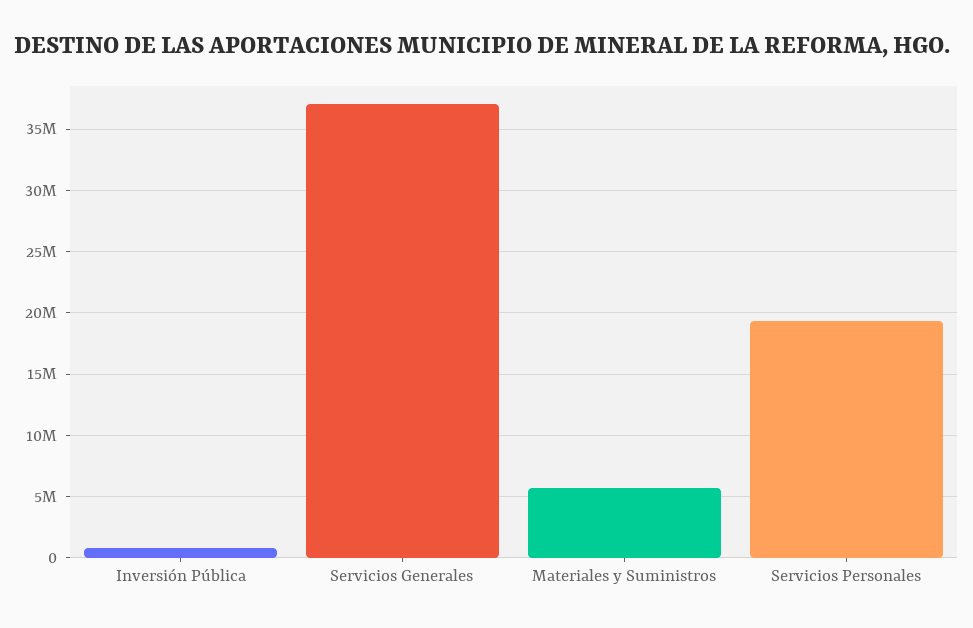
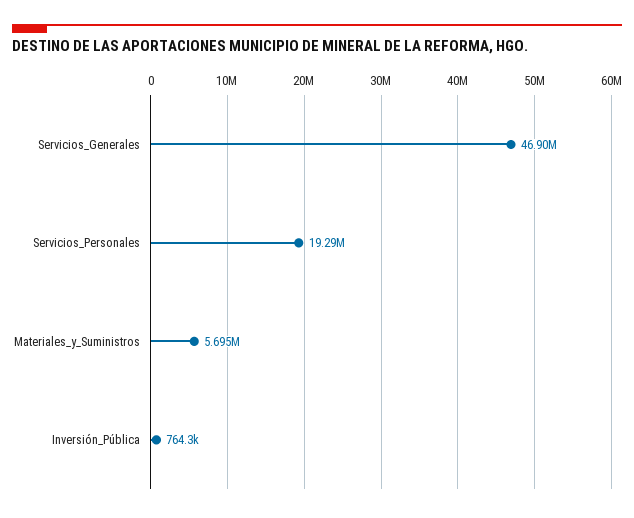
Servicios Generales: 37000000 -> 46900000

